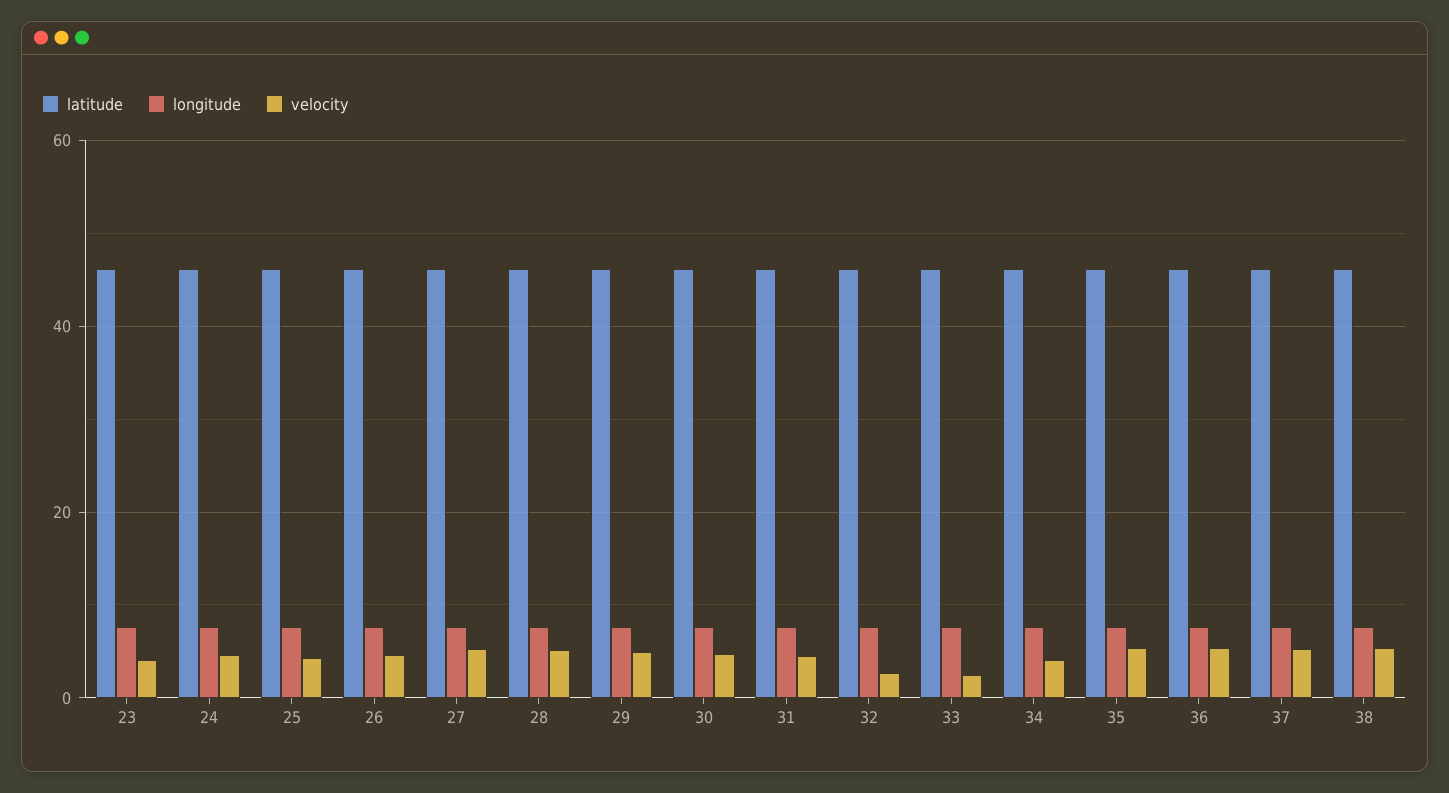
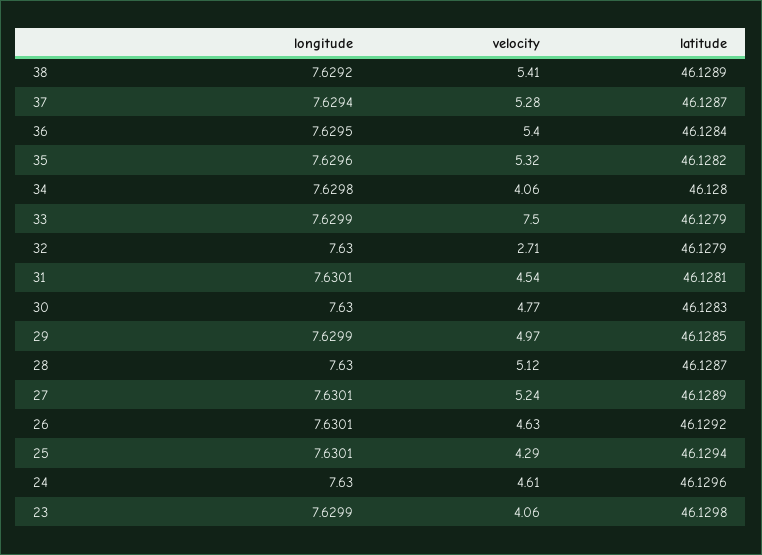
velocity, 33: 2 -> 7.5

